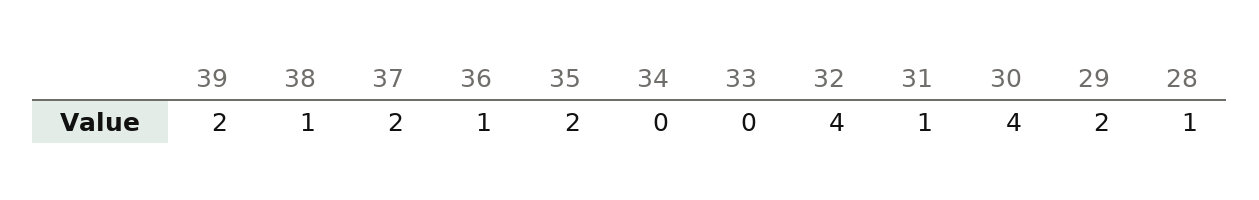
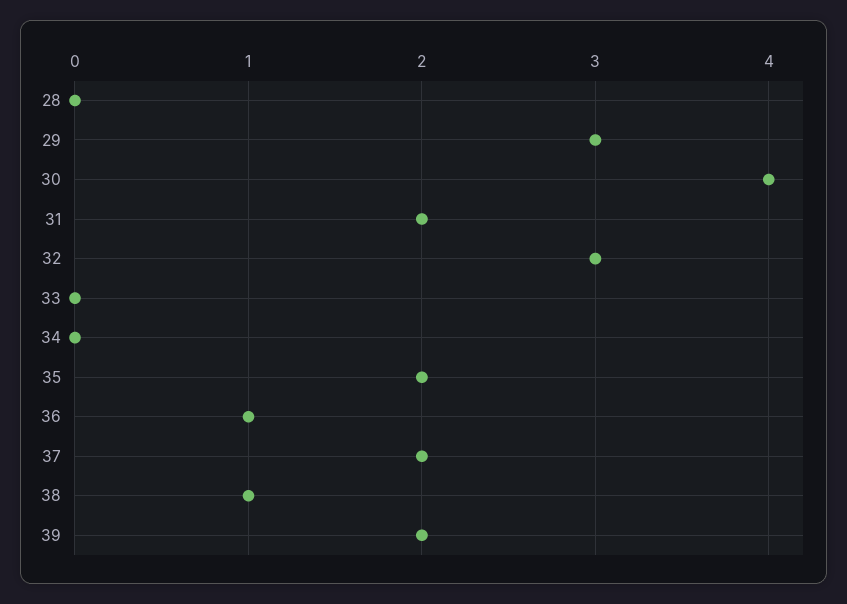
32: 4 -> 3
31: 1 -> 2
29: 2 -> 3
28: 1 -> 0

